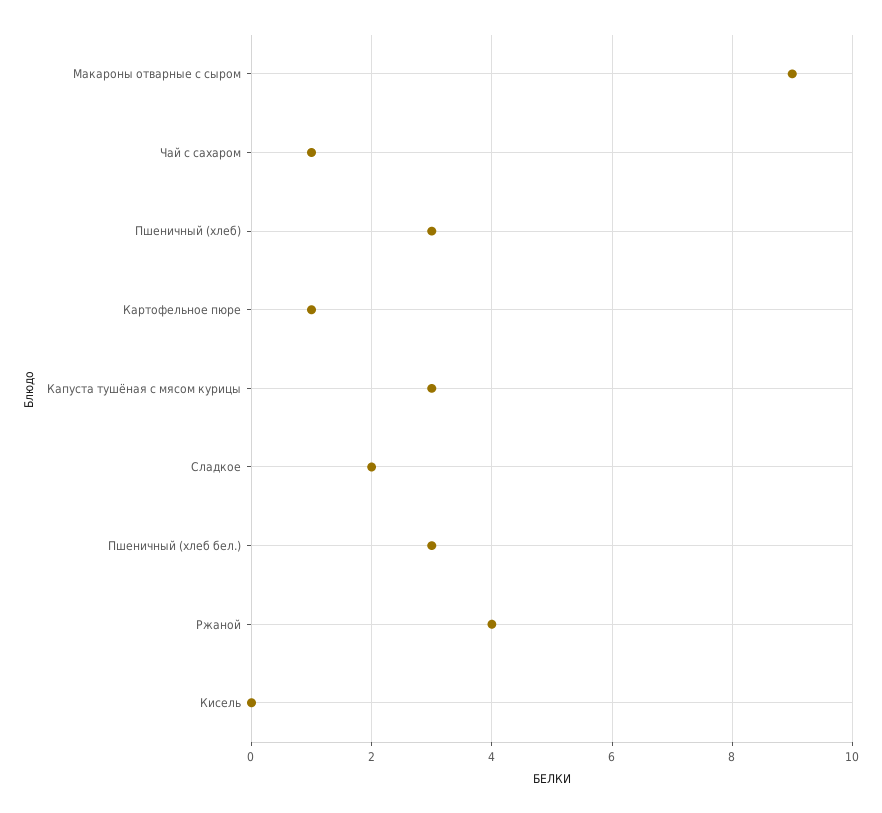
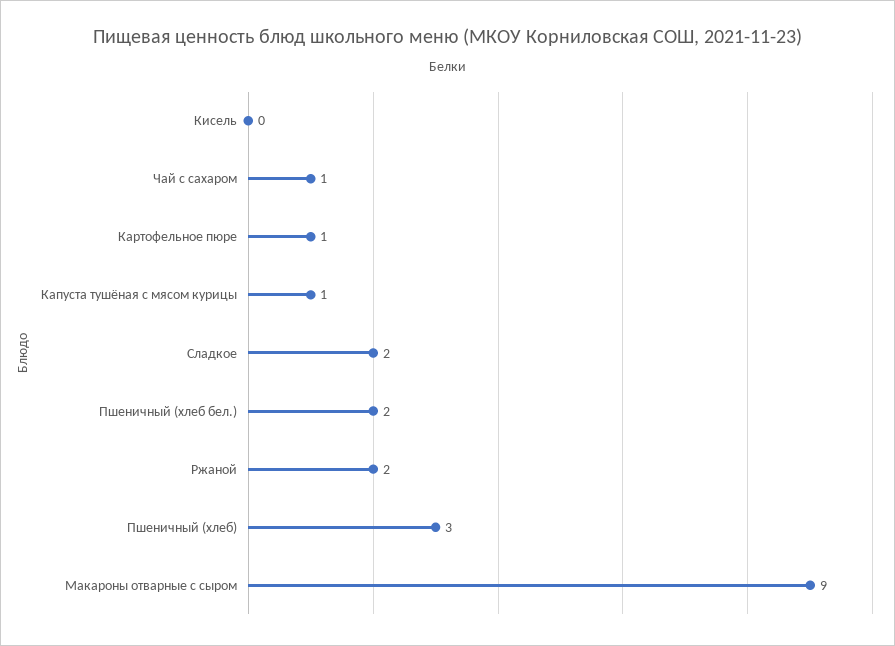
Капуста тушёная с мясом курицы: 3 -> 1
Пшеничный (хлеб бел.): 3 -> 2
Ржаной: 4 -> 2

